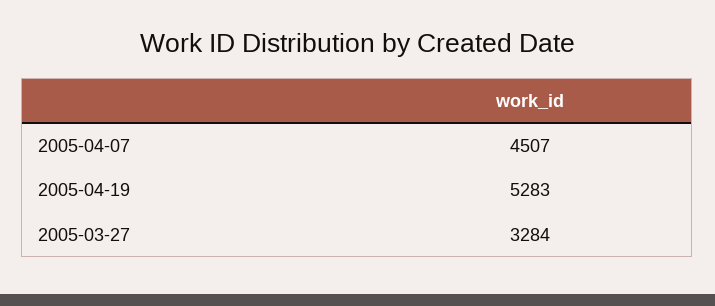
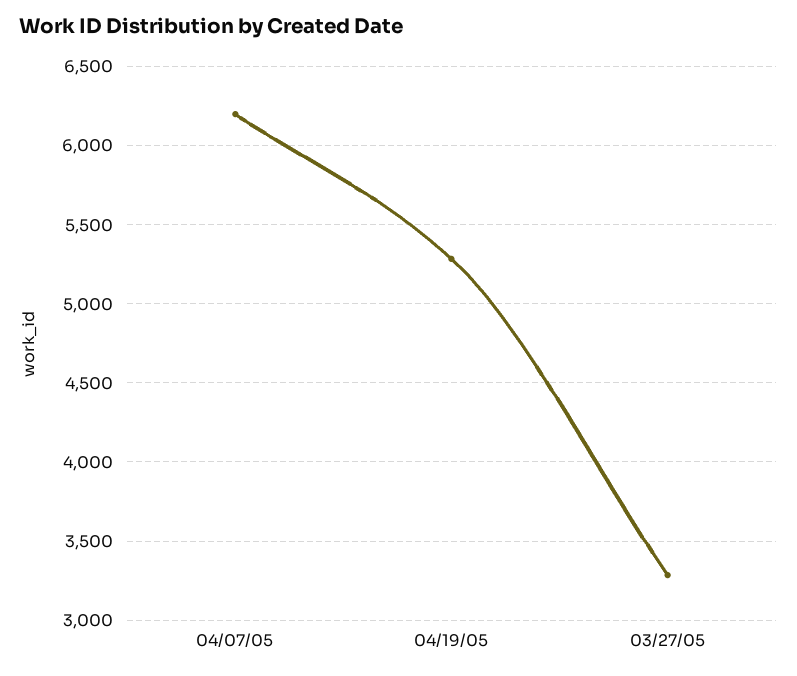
2005-04-07: 4507 -> 6200

